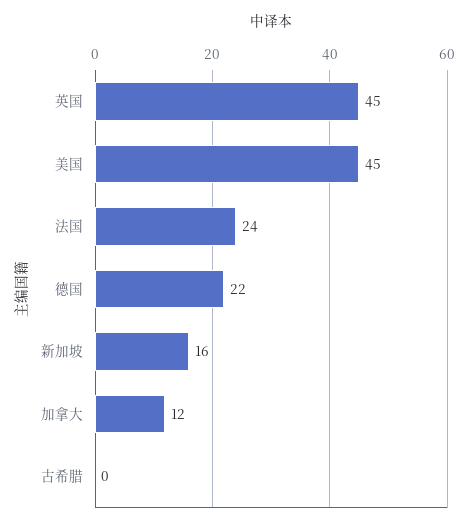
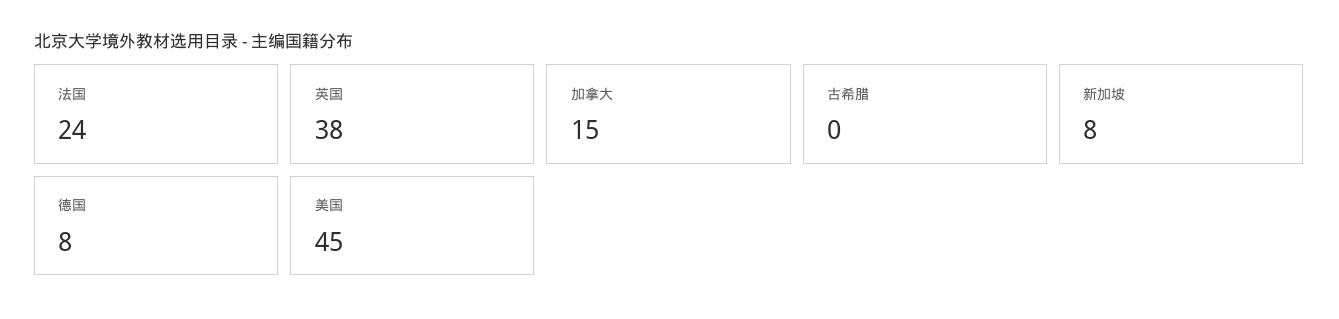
英国: 45 -> 38
德国: 22 -> 8
新加坡: 16 -> 8
加拿大: 12 -> 15

